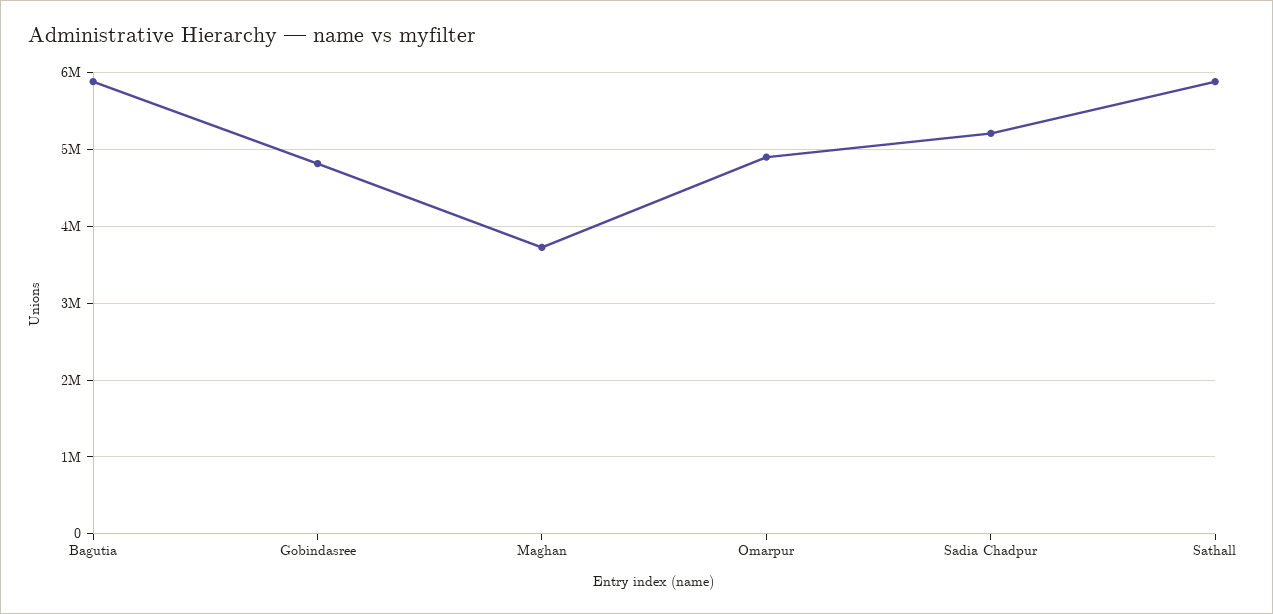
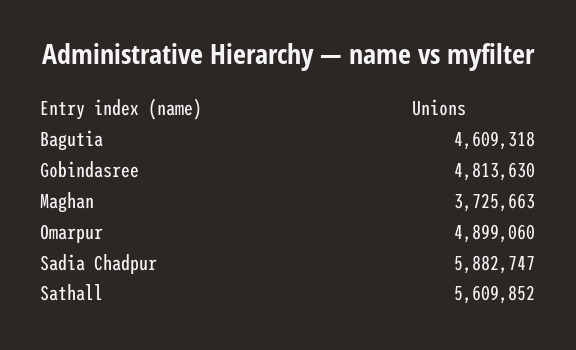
Bagutia: 5900000 -> 4609318
Sadia Chadpur: 5200000 -> 5882747
Sathall: 5900000 -> 5609852

